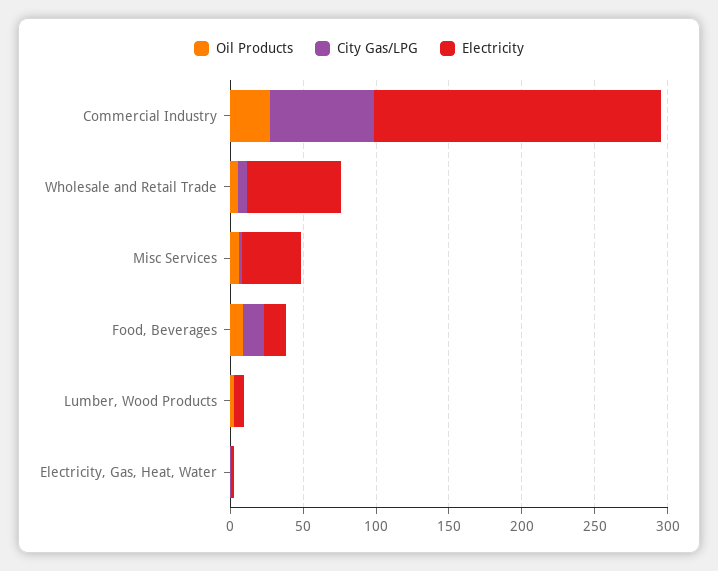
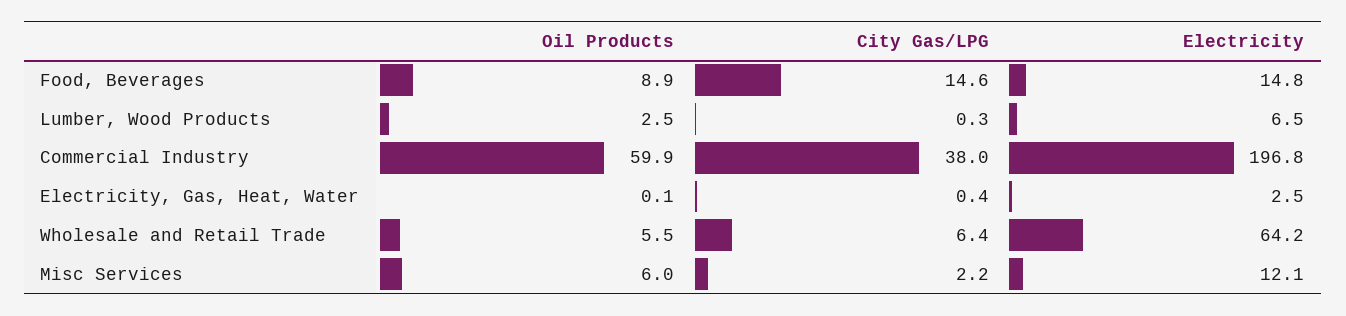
Oil Products, Commercial Industry: 30 -> 59.9
City Gas/LPG, Commercial Industry: 70 -> 38
Electricity, Misc Services: 40 -> 12.1

